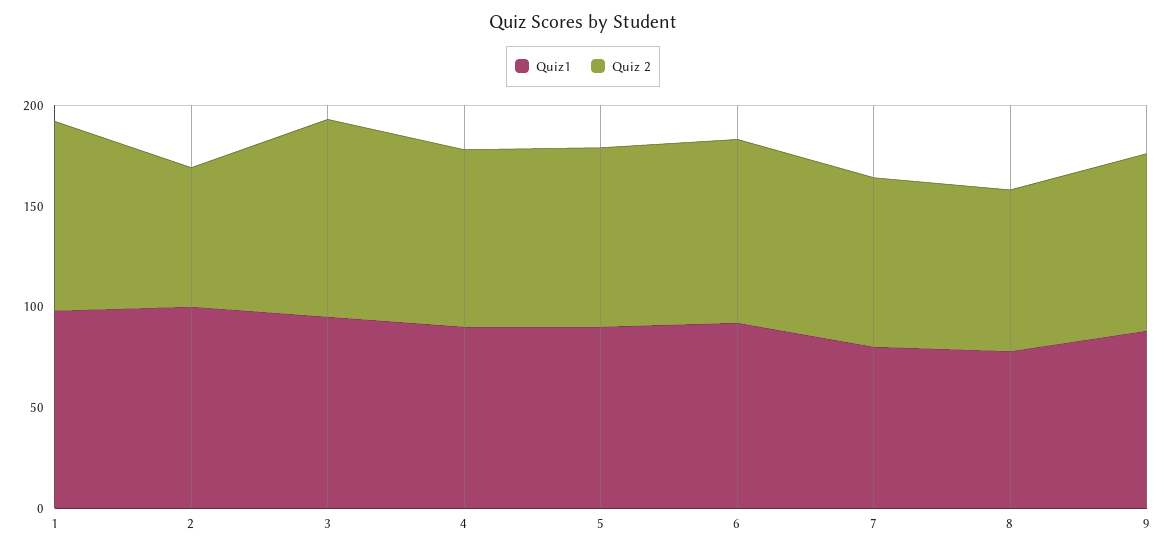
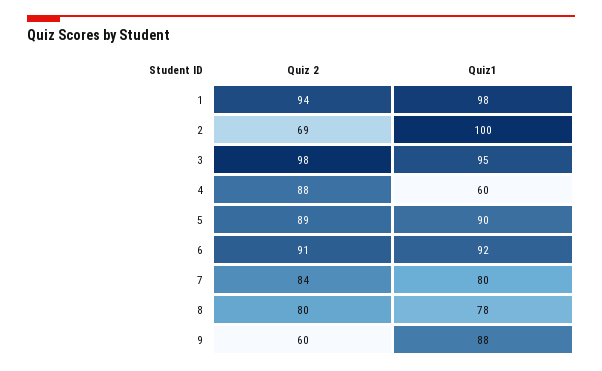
Quiz1, 4: 90 -> 60
Quiz 2, 9: 90 -> 60

